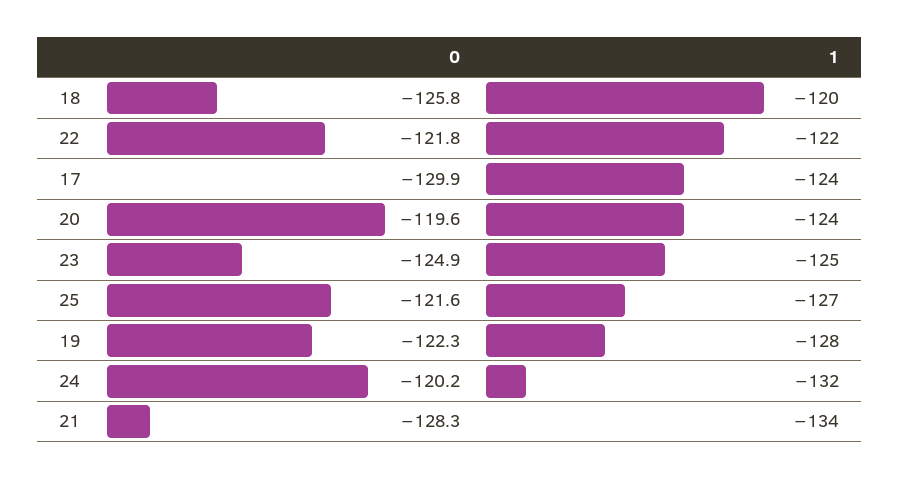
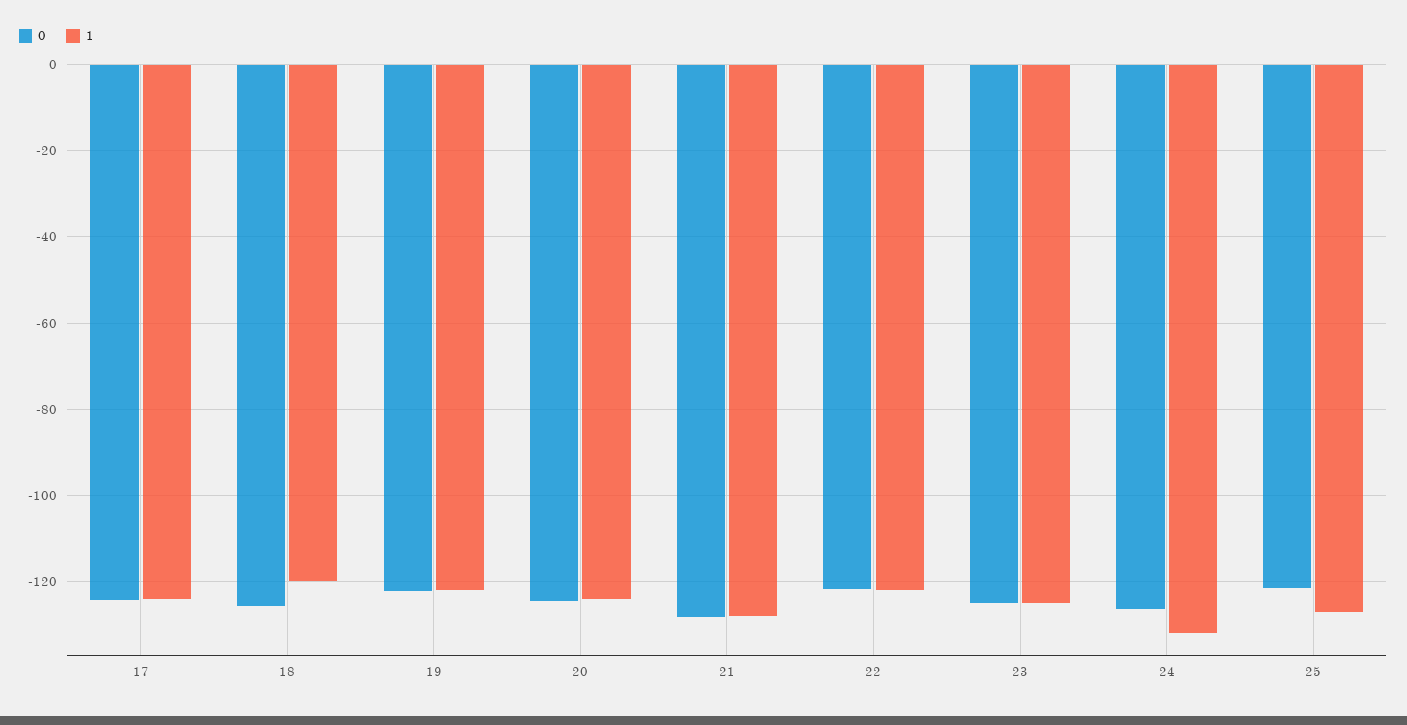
0, 17: -129.9 -> -124
0, 20: -119.6 -> -124
1, 19: -128 -> -122
0, 24: -120.2 -> -126
1, 21: -134 -> -128

